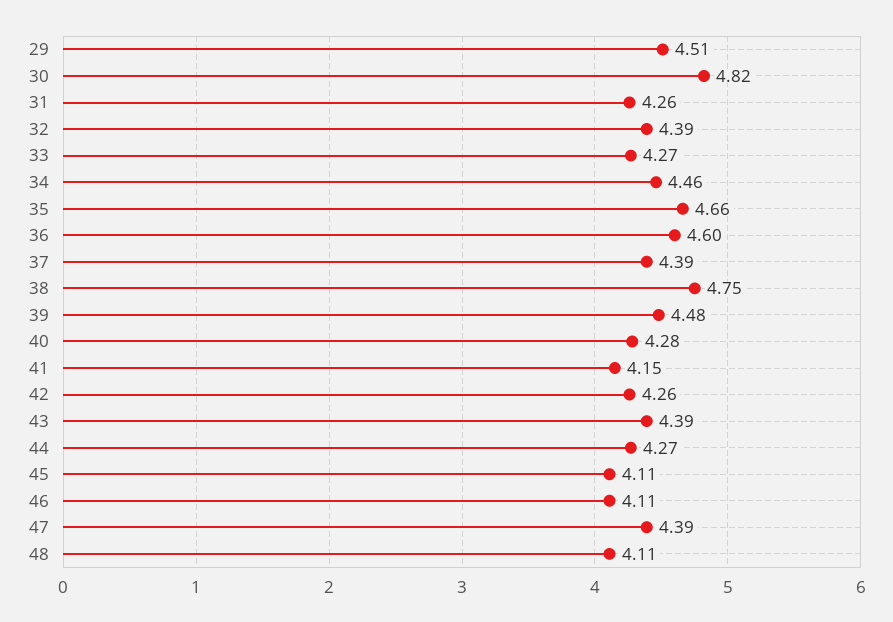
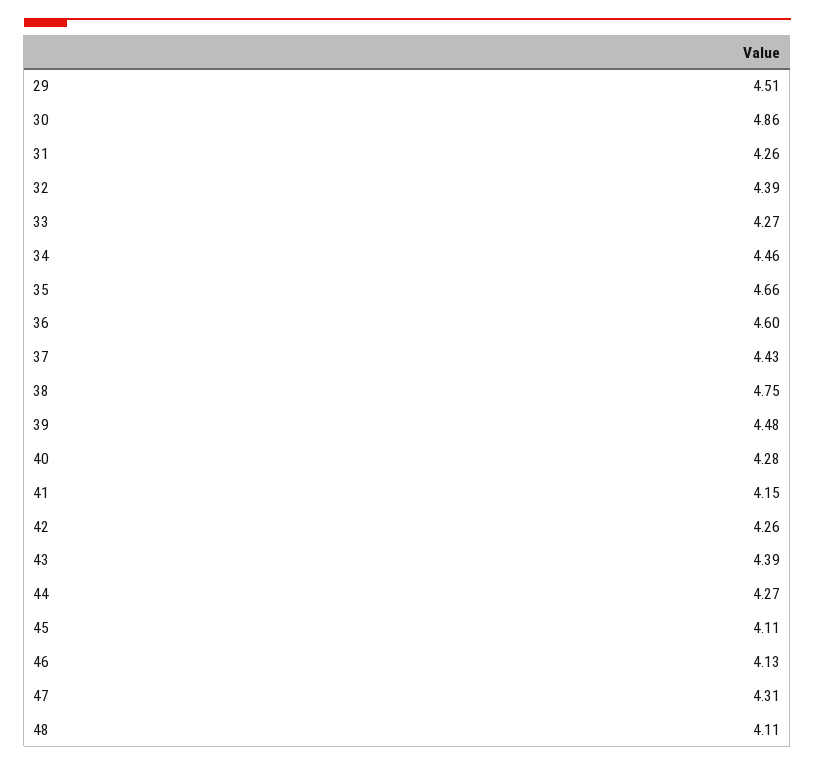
30: 4.82 -> 4.86
37: 4.39 -> 4.43
46: 4.11 -> 4.13
47: 4.39 -> 4.31

